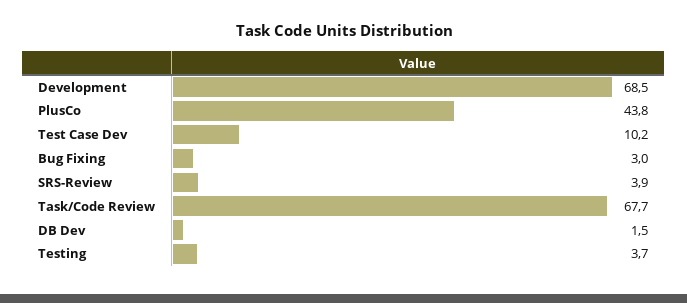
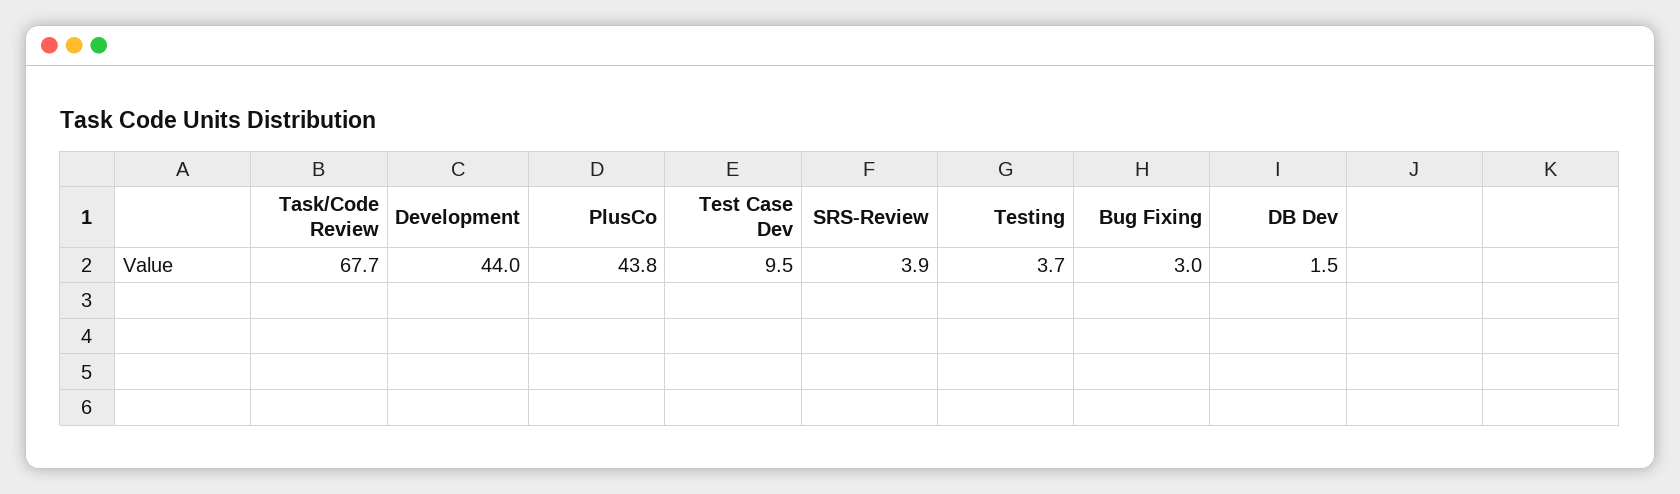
Development: 68.5 -> 44
Test Case Dev: 10.2 -> 9.5

